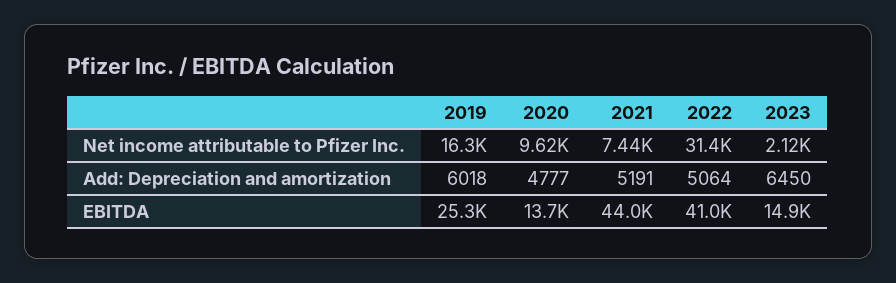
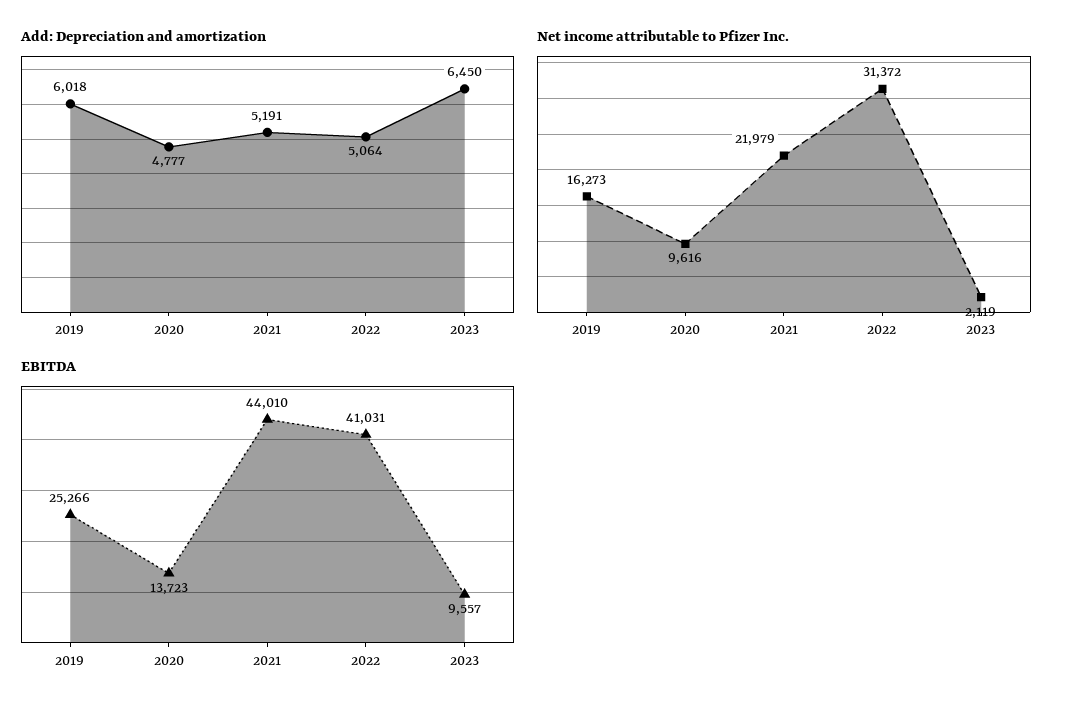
Net income attributable to Pfizer Inc., 2021: 7440 -> 21979
EBITDA, 2023: 14900 -> 9557

